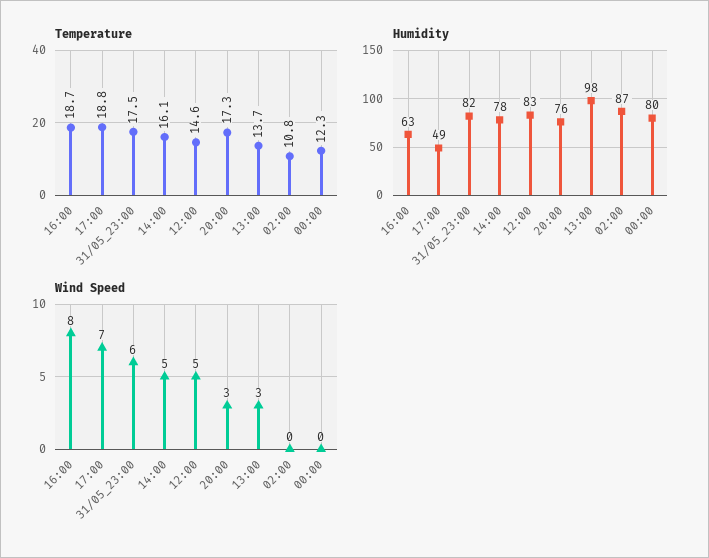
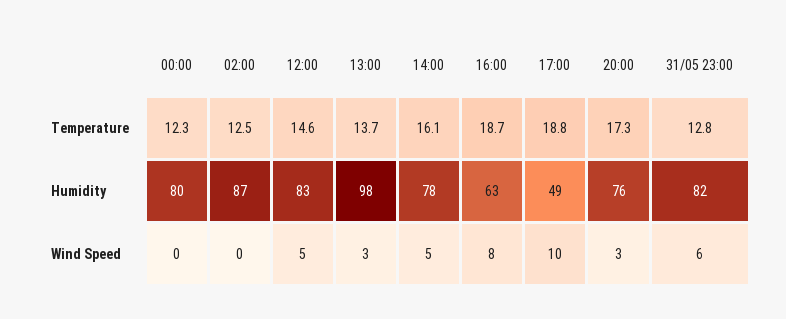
Temperature, 31/05_23:00: 17.5 -> 12.8
Temperature, 02:00: 10.8 -> 12.5
Wind Speed, 17:00: 7 -> 10

